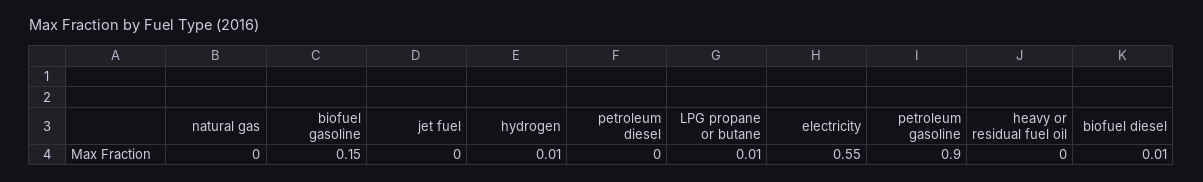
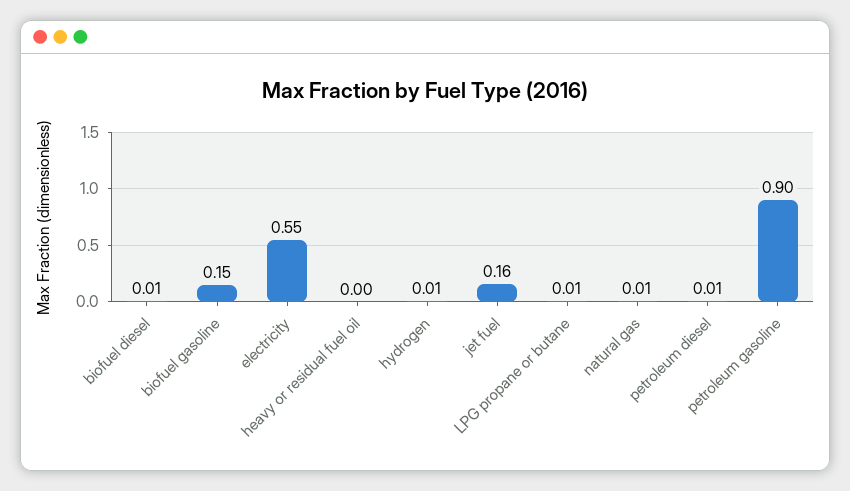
natural gas: 0 -> 0.01
jet fuel: 0 -> 0.16
petroleum diesel: 0 -> 0.01

